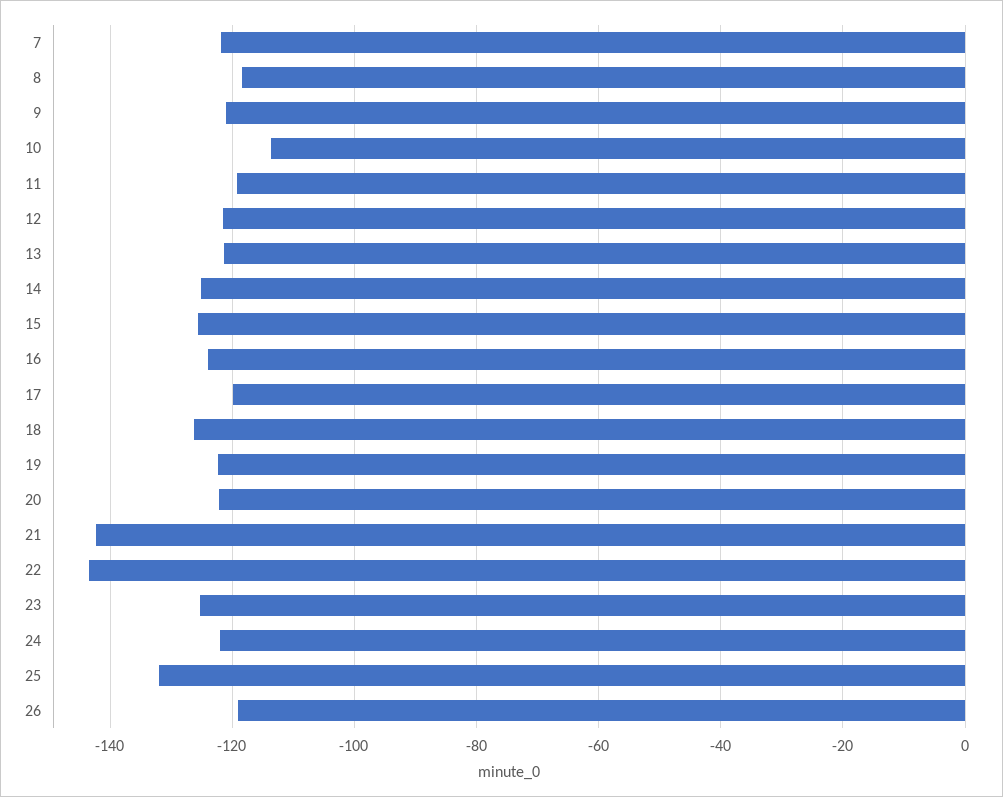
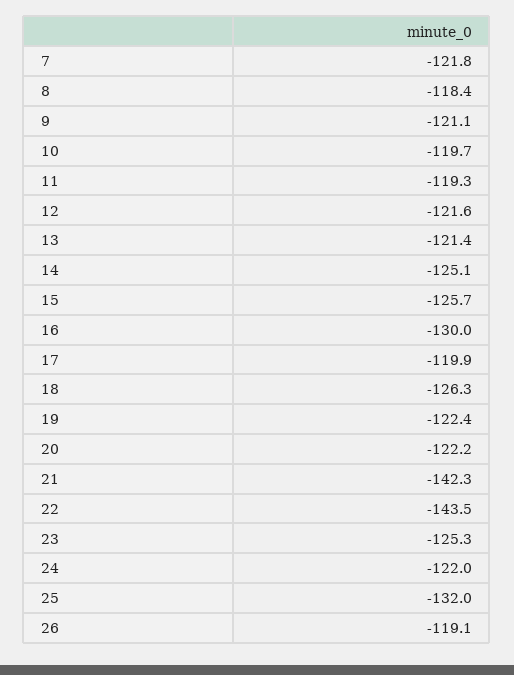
10: -114 -> -119.7
16: -124 -> -130

